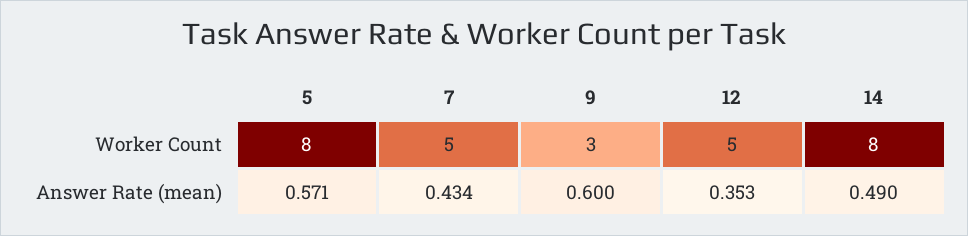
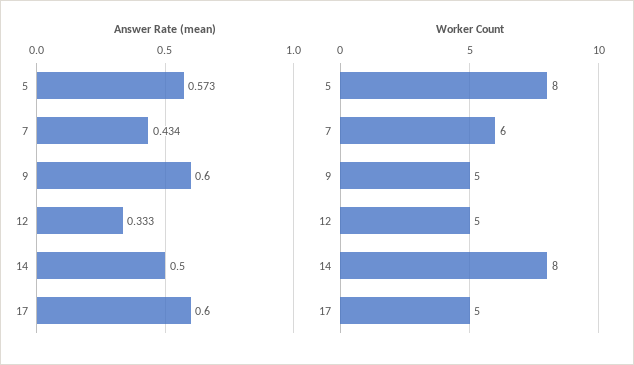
Worker Count, 7: 5 -> 6
Worker Count, 9: 3 -> 5
Answer Rate (mean), 5: 0.571 -> 0.573
Answer Rate (mean), 12: 0.353 -> 0.333
Answer Rate (mean), 14: 0.49 -> 0.5
Answer Rate (mean), 17: none -> 0.6
Worker Count, 17: none -> 5

